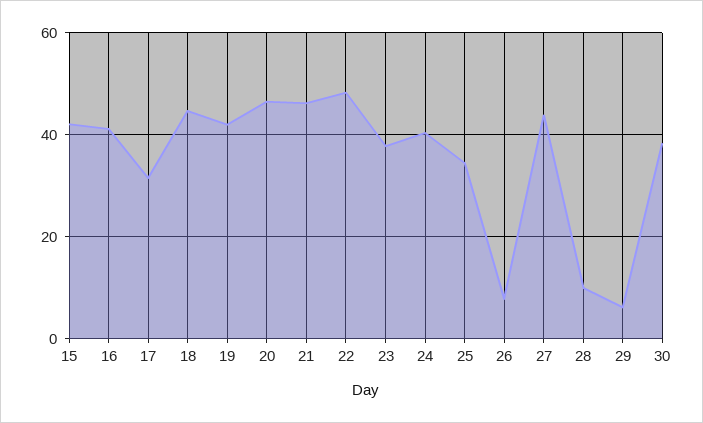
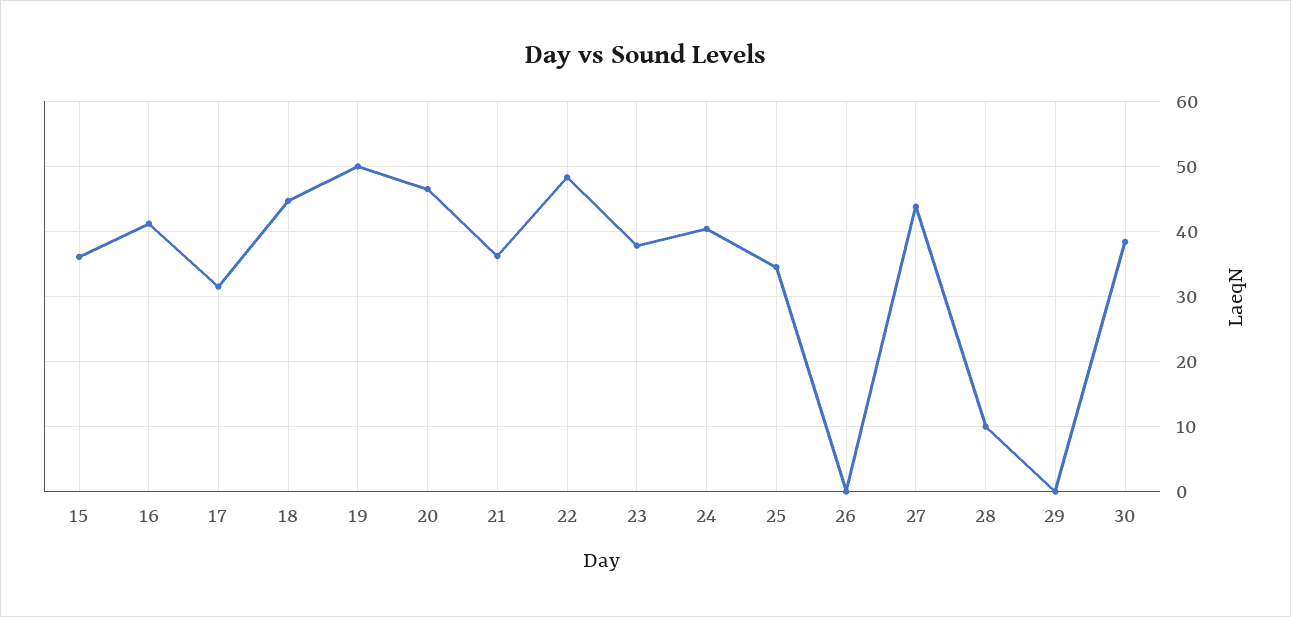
15: 42 -> 36
19: 42 -> 50
21: 46 -> 36
26: 8 -> 0
29: 6 -> 0

